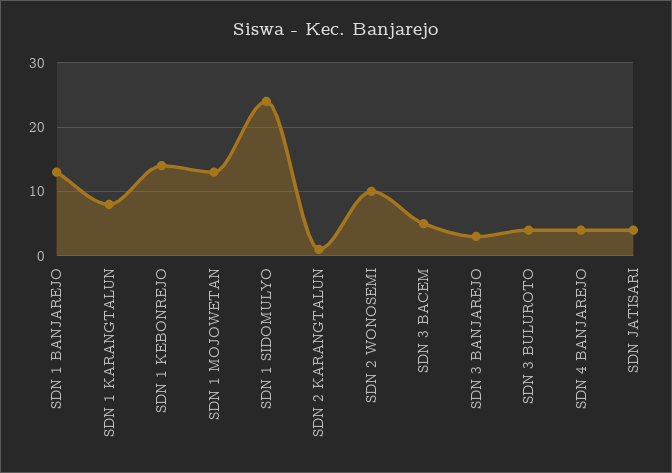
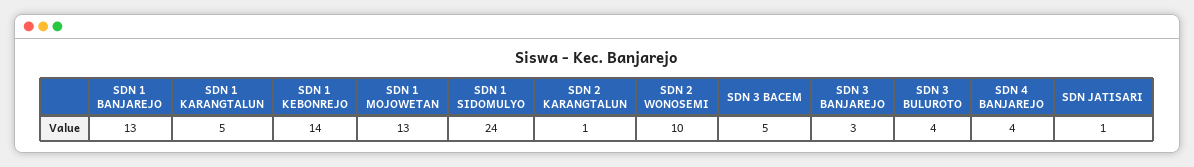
SDN 1 KARANGTALUN: 8 -> 5
SDN JATISARI: 4 -> 1

